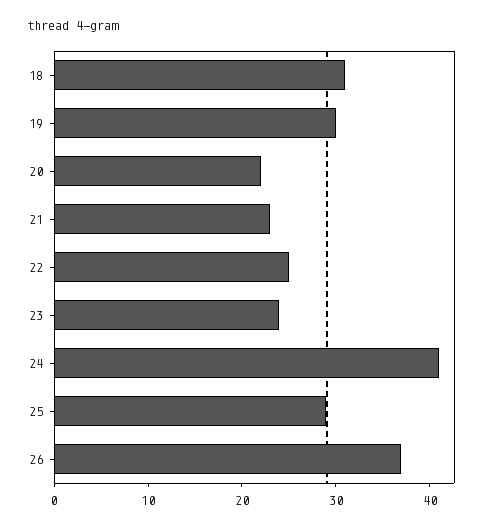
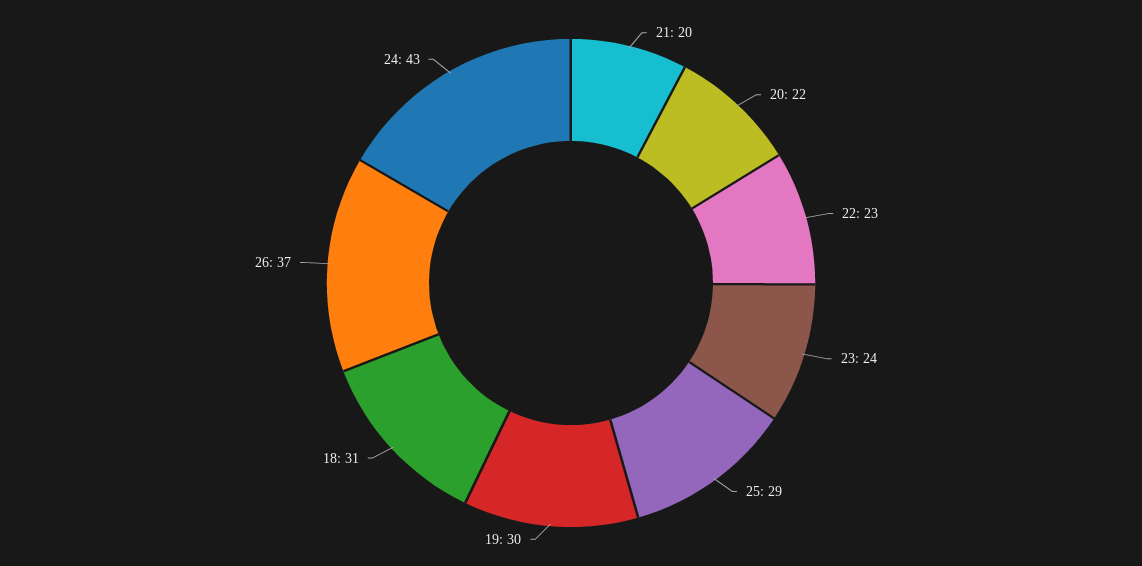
21: 23 -> 20
22: 25 -> 23
24: 41 -> 43

